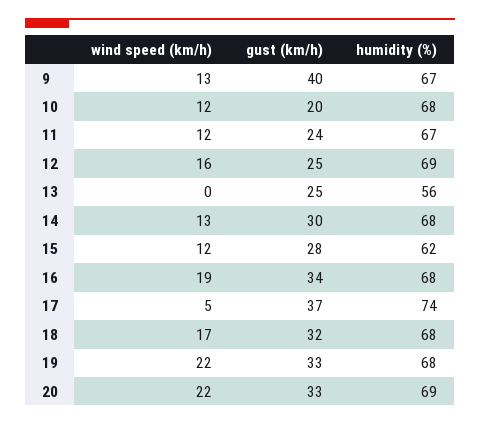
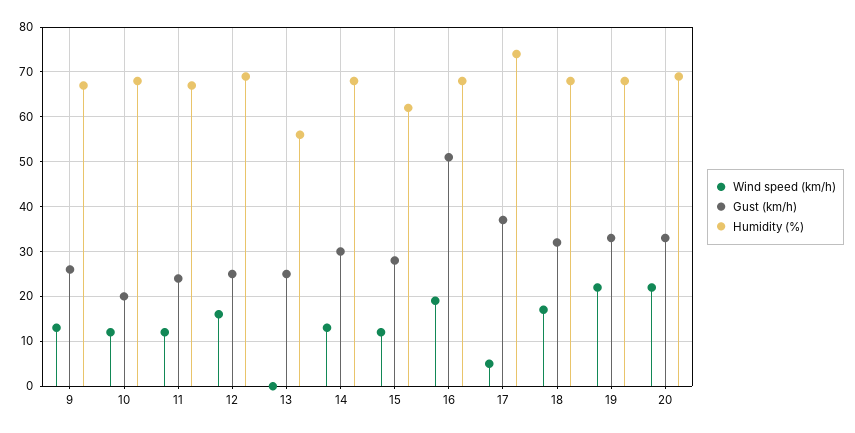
gust (km/h), 9: 40 -> 25
gust (km/h), 16: 34 -> 50

